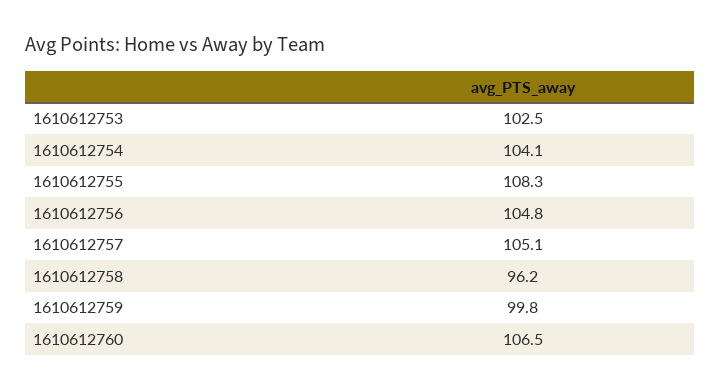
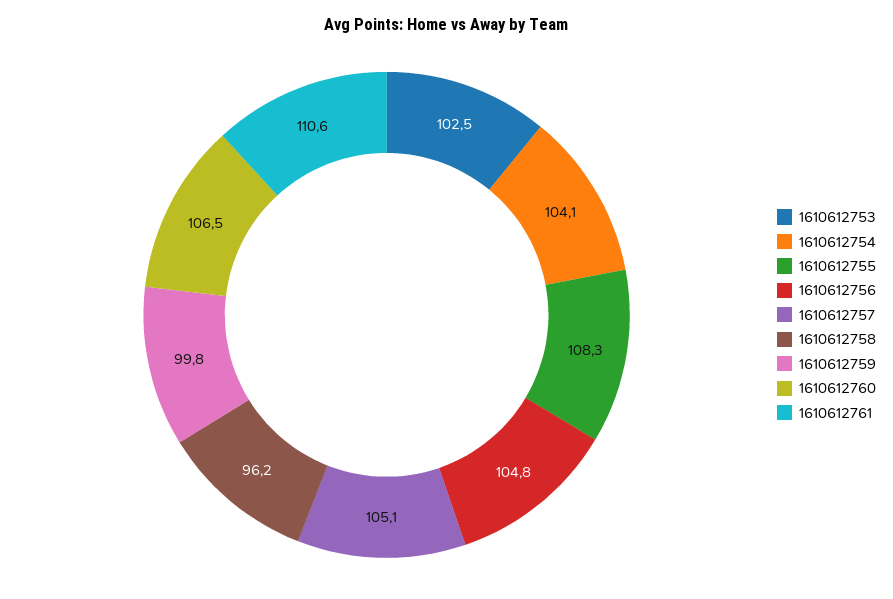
1610612761: none -> 110.6

